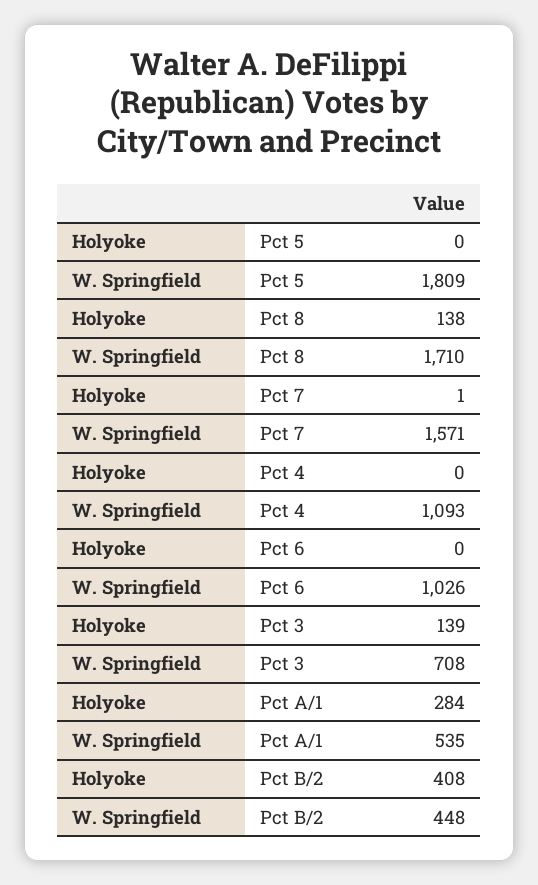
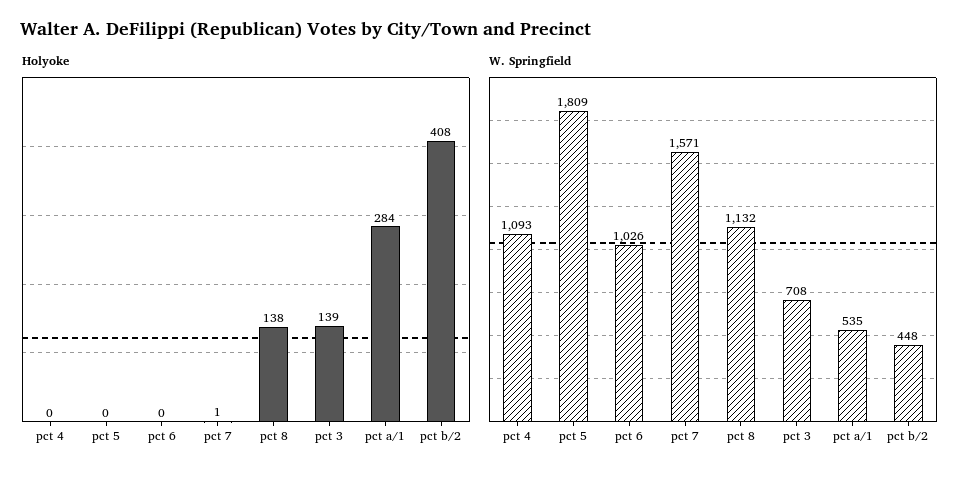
W. Springfield, Pct 8: 1710 -> 1132

